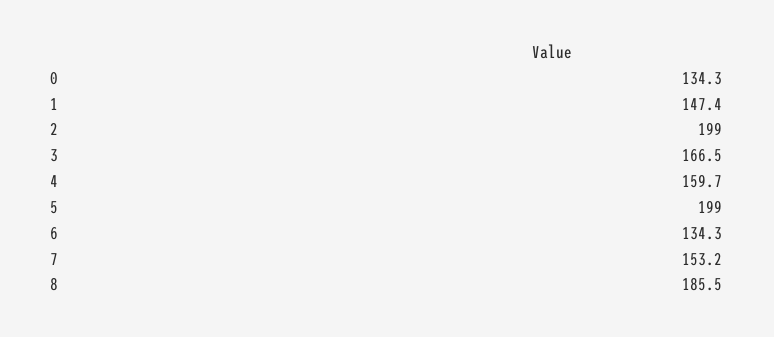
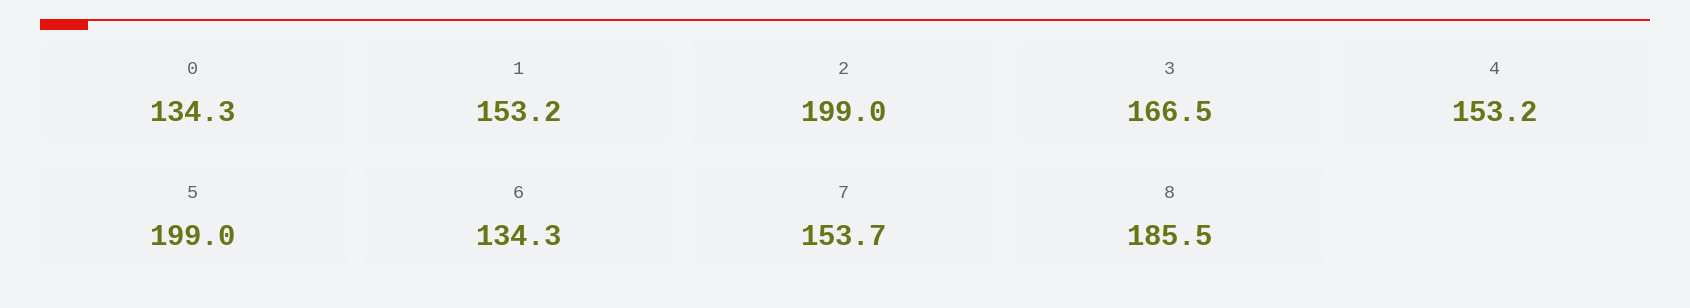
1: 147.4 -> 153.2
4: 159.7 -> 153.2
7: 153.2 -> 153.7

